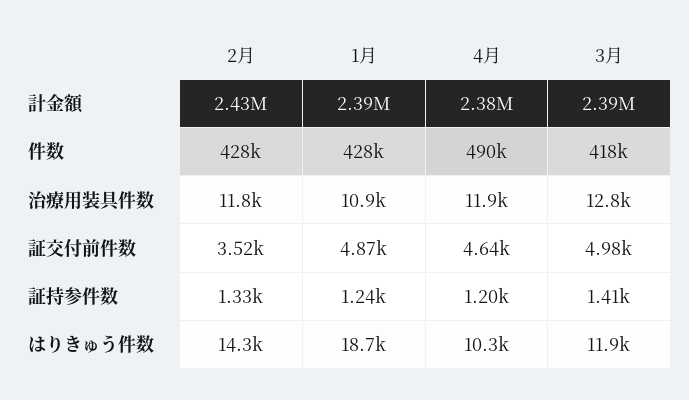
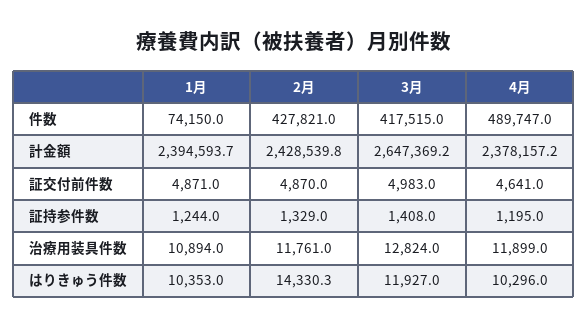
3月, 計金額: 2390000 -> 2647369.2
1月, 件数: 428000 -> 74150
2月, 証交付前件数: 3520 -> 4870
1月, はりきゅう件数: 18700 -> 10353

